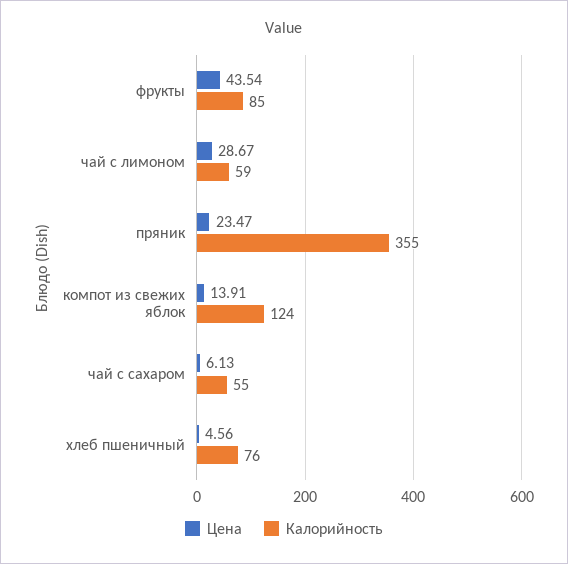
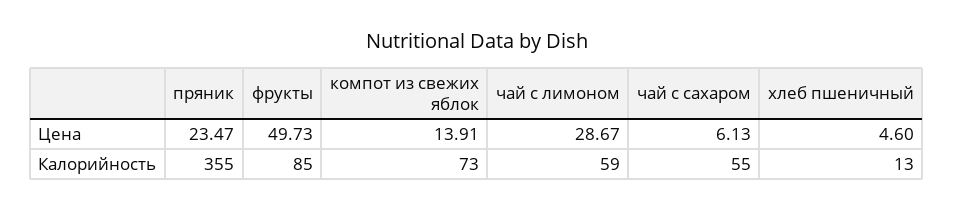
Цена, фрукты: 43.54 -> 49.73
Калорийность, компот из свежих яблок: 124 -> 73
Цена, хлеб пшеничный: 4.56 -> 4.6
Калорийность, хлеб пшеничный: 76 -> 13

